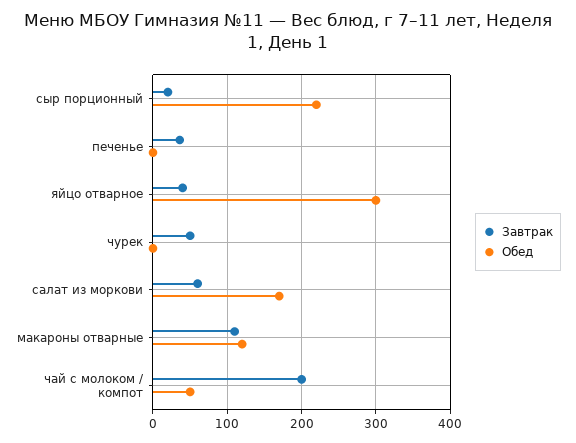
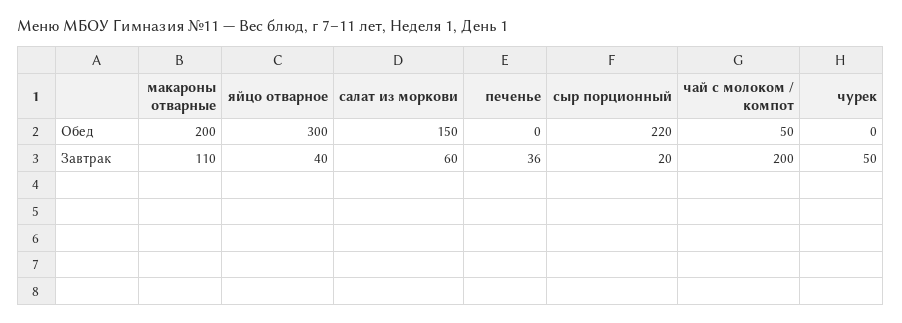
Обед, салат из моркови: 170 -> 150
Обед, макароны отварные: 120 -> 200

